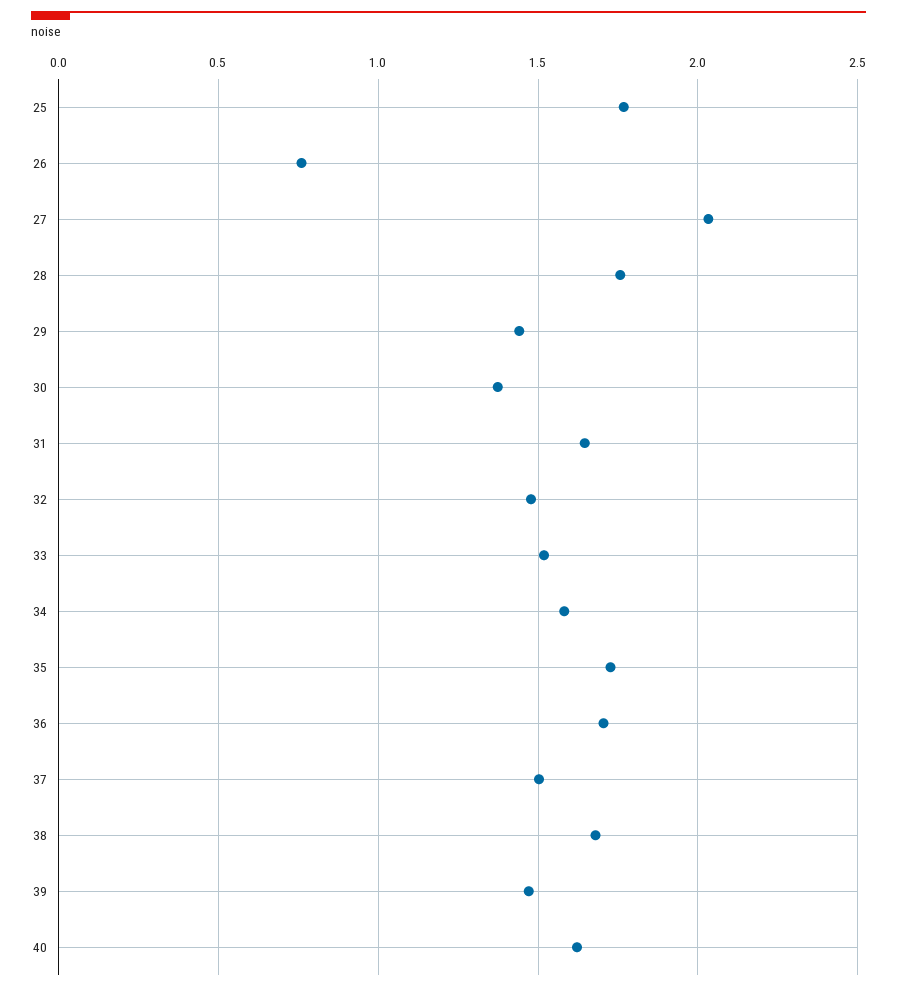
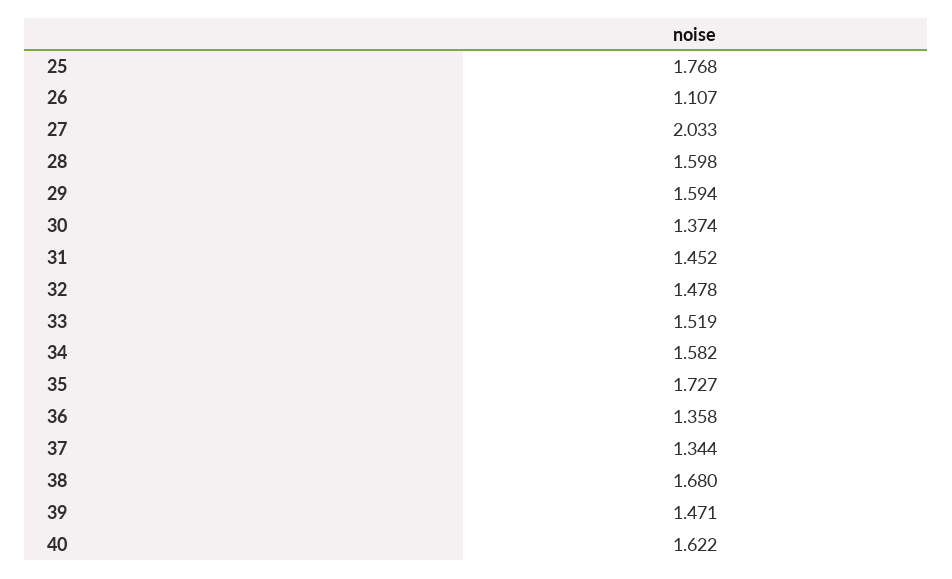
26: 0.75 -> 1.107
28: 1.75 -> 1.598
29: 1.45 -> 1.594
31: 1.65 -> 1.452
36: 1.7 -> 1.358
37: 1.5 -> 1.344

